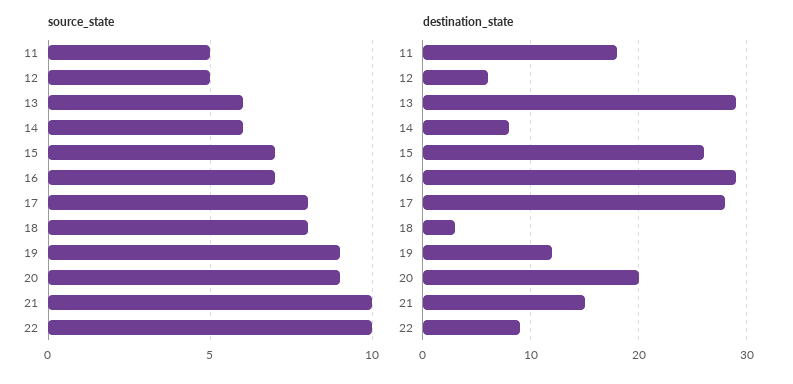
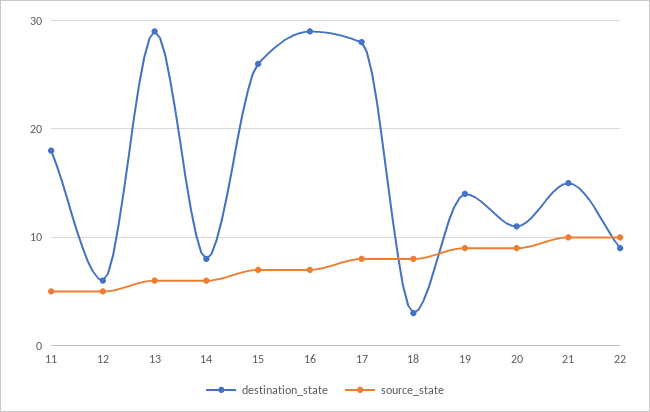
destination_state, 19: 12 -> 14
destination_state, 20: 20 -> 11

